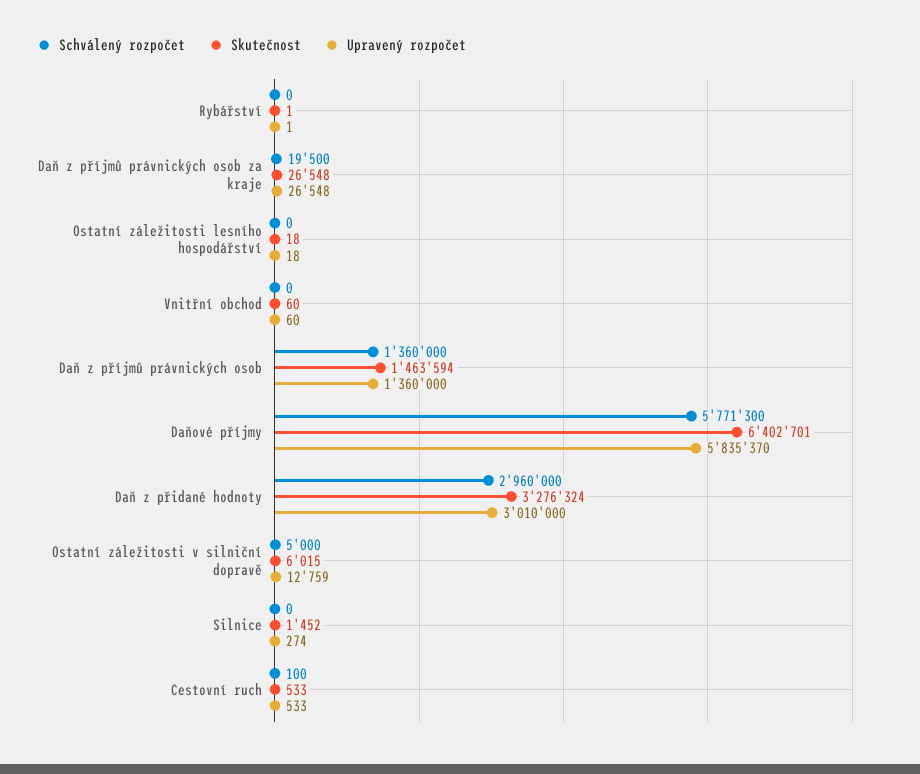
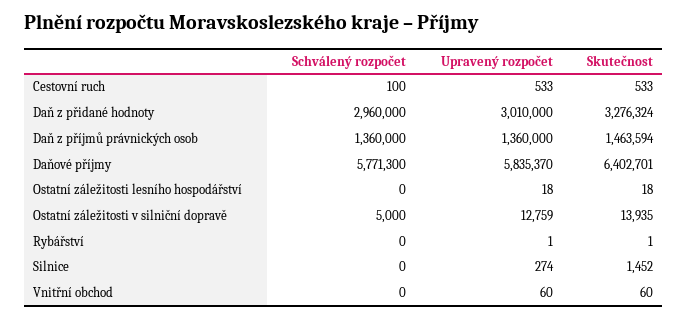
Schválený rozpočet, Daň z příjmů právnických osob za kraje: 19500 -> none
Skutečnost, Daň z příjmů právnických osob za kraje: 26548 -> none
Upravený rozpočet, Daň z příjmů právnických osob za kraje: 26548 -> none
Skutečnost, Ostatní záležitosti v silniční dopravě: 6015 -> 13935

